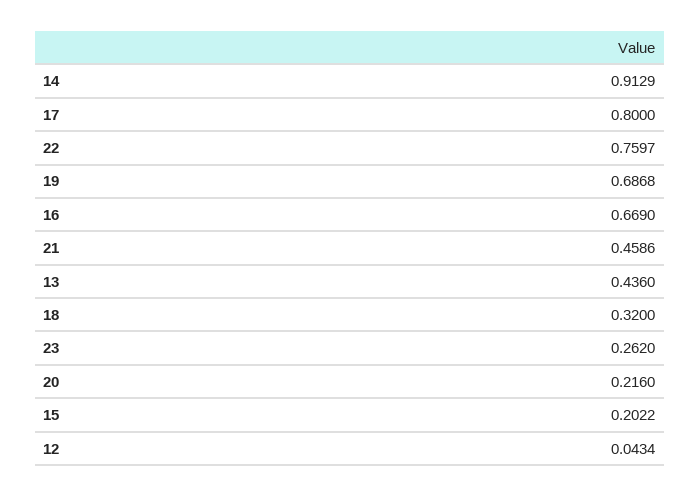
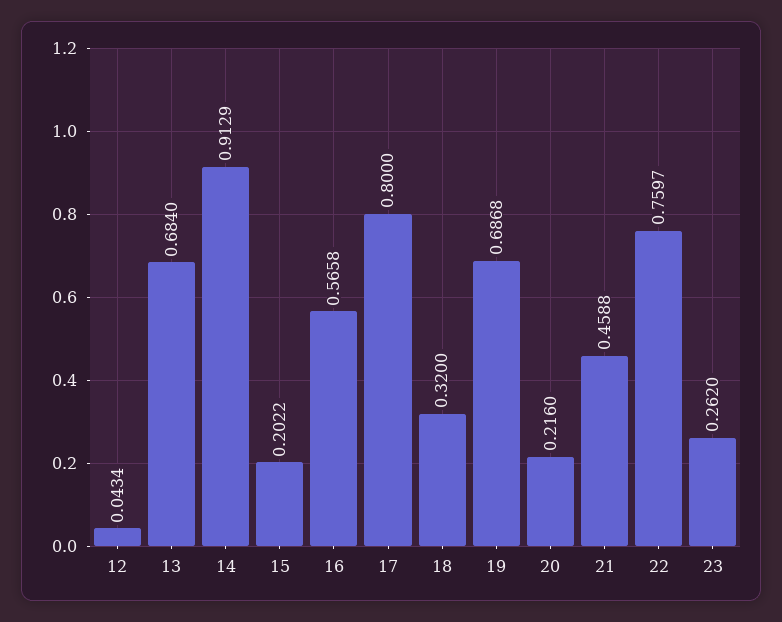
16: 0.669 -> 0.5658
21: 0.4586 -> 0.4588
13: 0.436 -> 0.684

